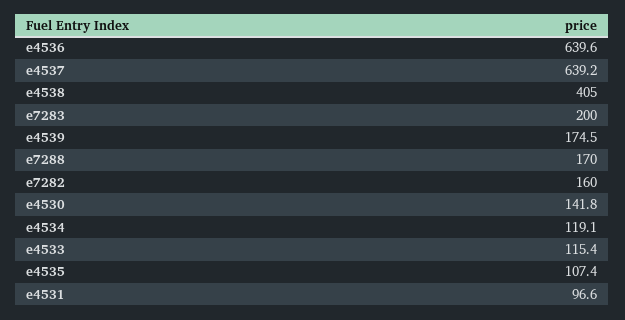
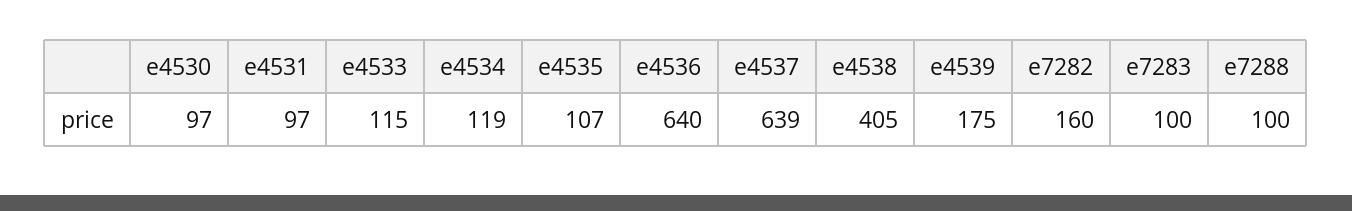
e7283: 200 -> 100
e7288: 170 -> 100
e4530: 141.8 -> 97

